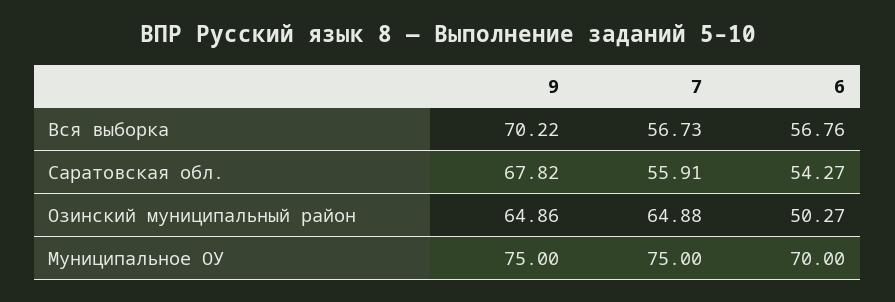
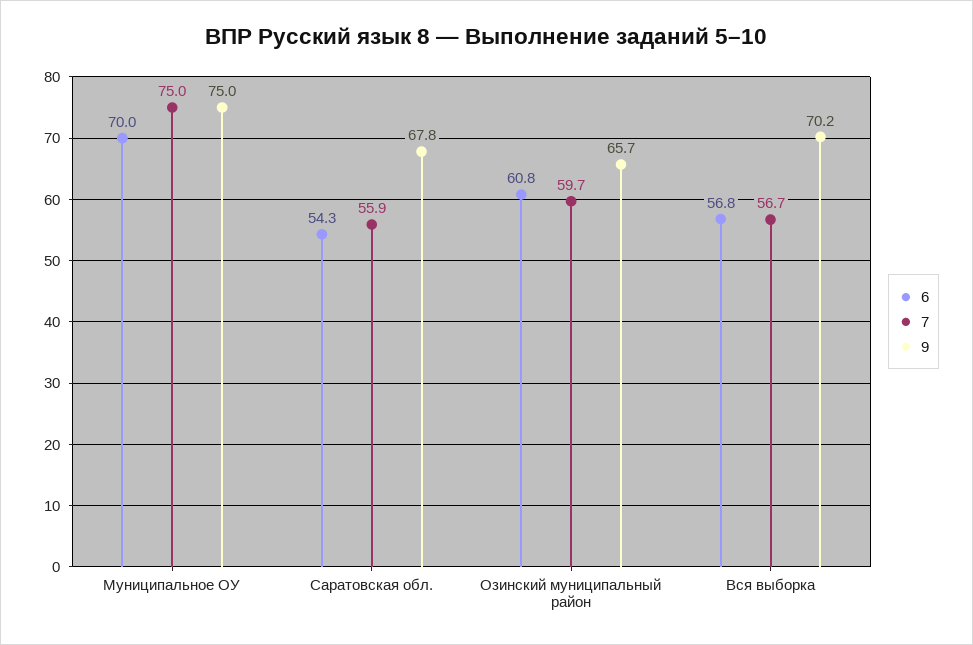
9, Озинский муниципальный район: 64.86 -> 65.7
7, Озинский муниципальный район: 64.88 -> 59.7
6, Озинский муниципальный район: 50.27 -> 60.8

